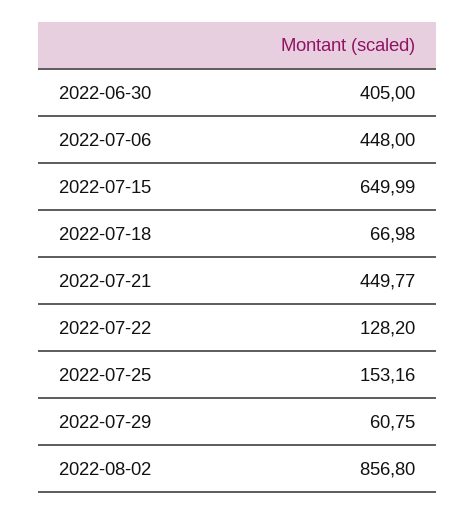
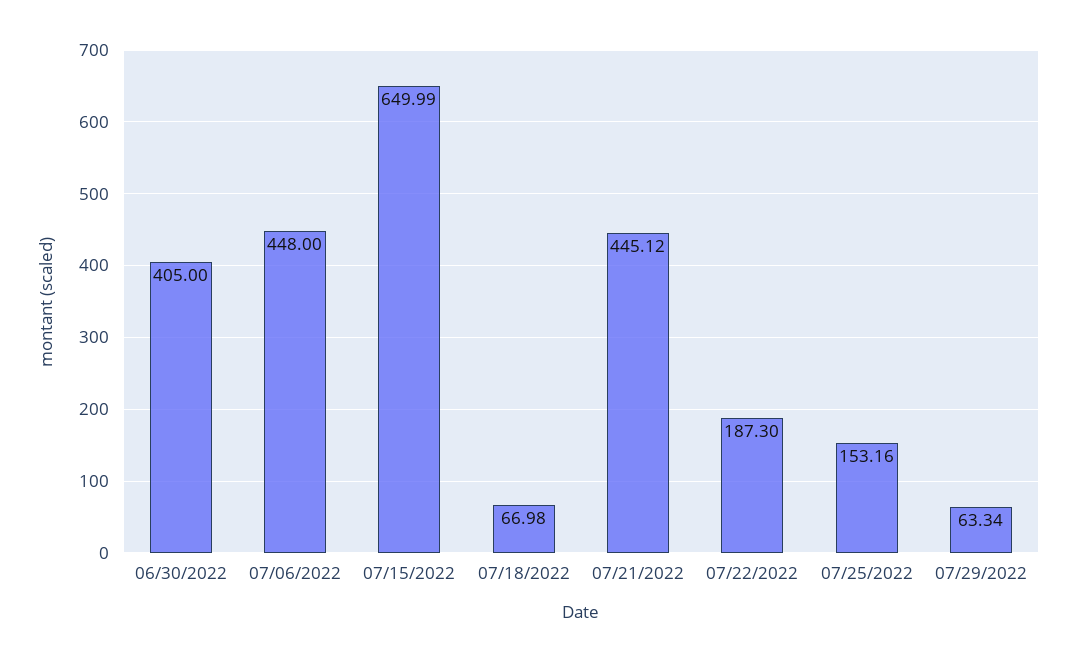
2022-07-21: 449.77 -> 445.12
2022-07-22: 128.2 -> 187.3
2022-07-29: 60.75 -> 63.34
2022-08-02: 856.8 -> none

